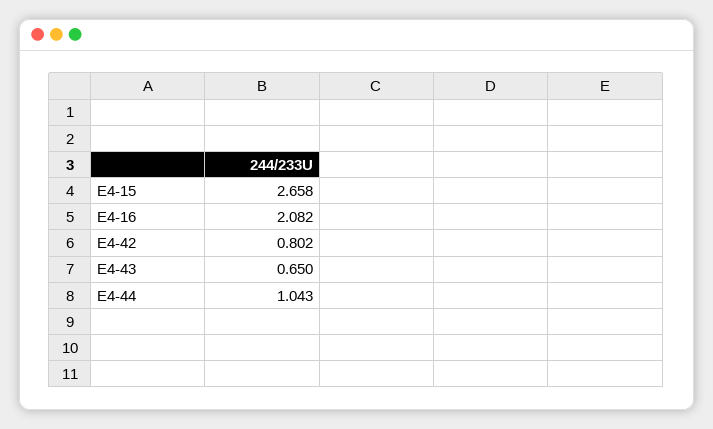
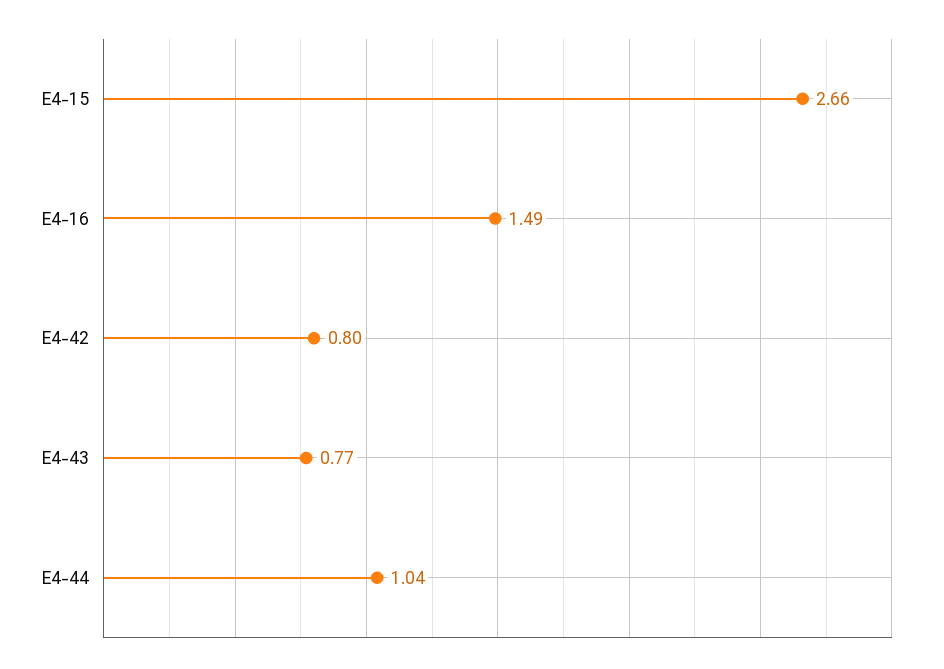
E4-16: 2.082 -> 1.49
E4-43: 0.65 -> 0.77

